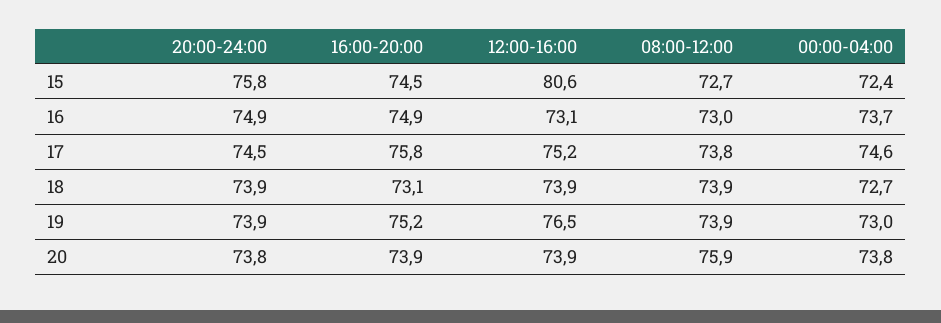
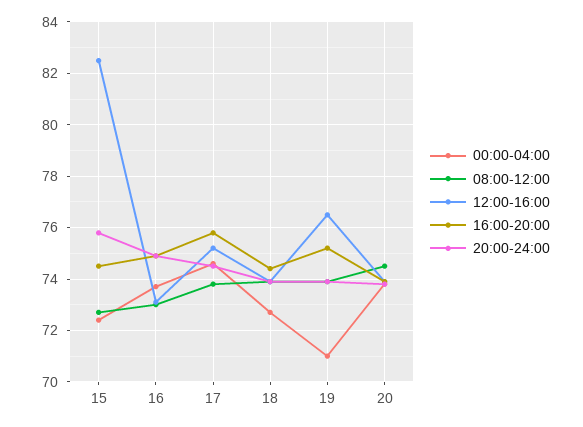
12:00-16:00, 15: 80.6 -> 82.5
16:00-20:00, 18: 73.1 -> 74.5
00:00-04:00, 19: 73 -> 71
08:00-12:00, 20: 75.9 -> 74.5

